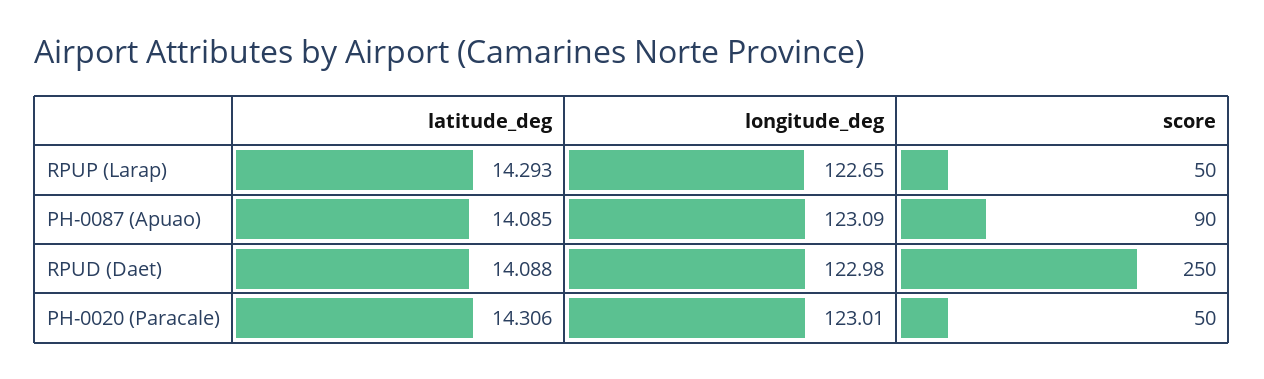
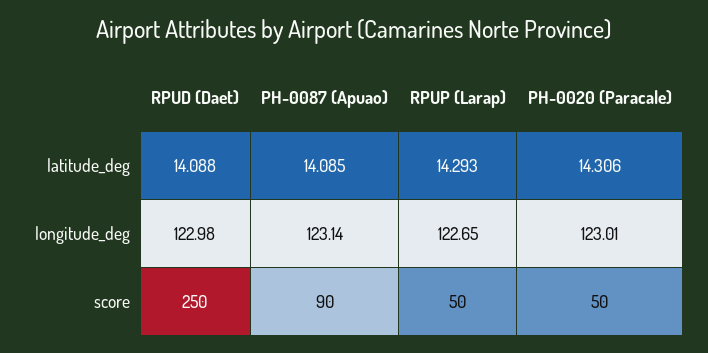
longitude_deg, PH-0087 (Apuao): 123.09 -> 123.14

